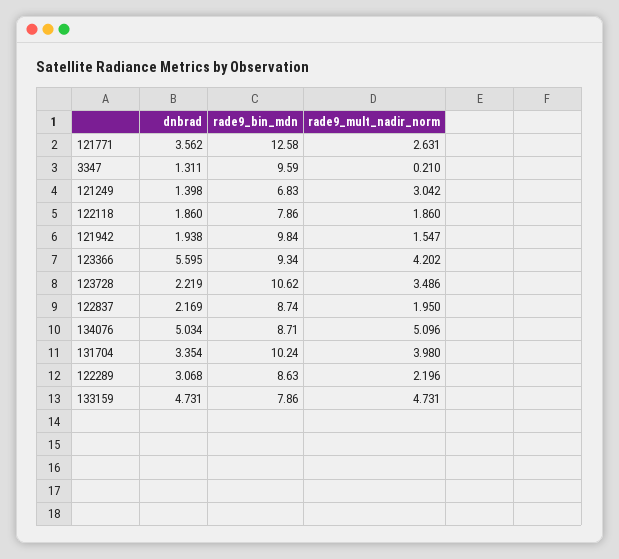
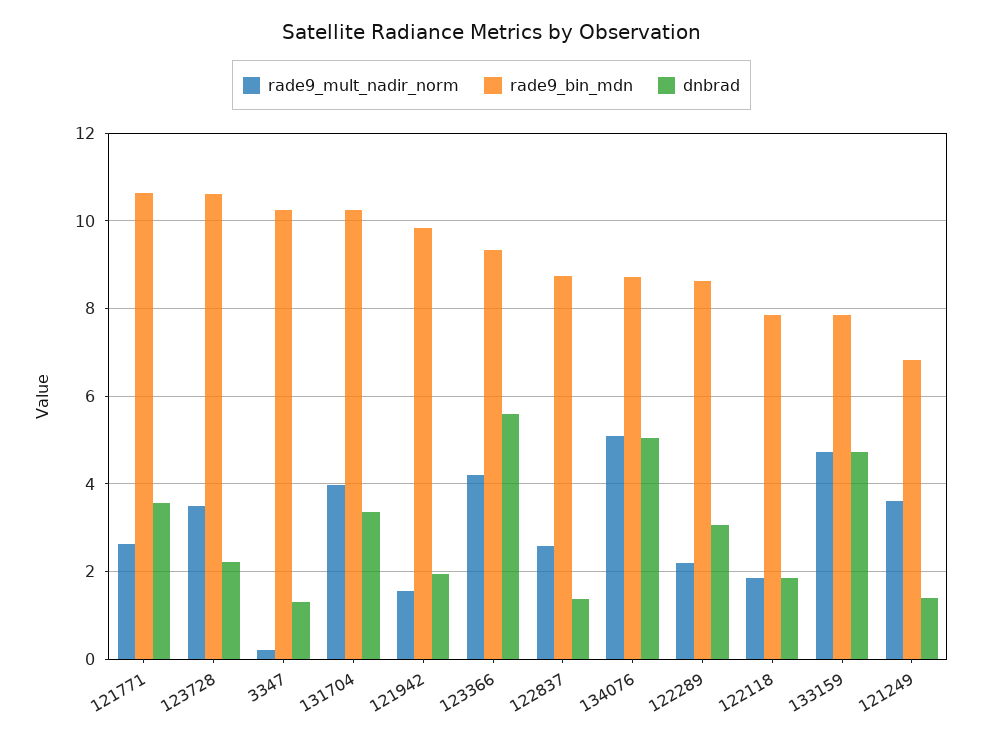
rade9_bin_mdn, 121771: 12.58 -> 10.6
rade9_bin_mdn, 3347: 9.59 -> 10.2
rade9_mult_nadir_norm, 121249: 3.042 -> 3.6
dnbrad, 122837: 2.169 -> 1.4
rade9_mult_nadir_norm, 122837: 1.95 -> 2.6

